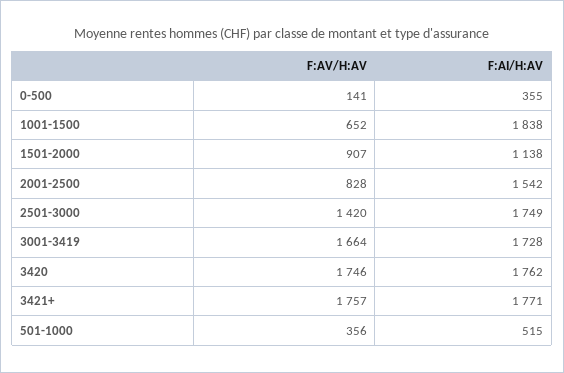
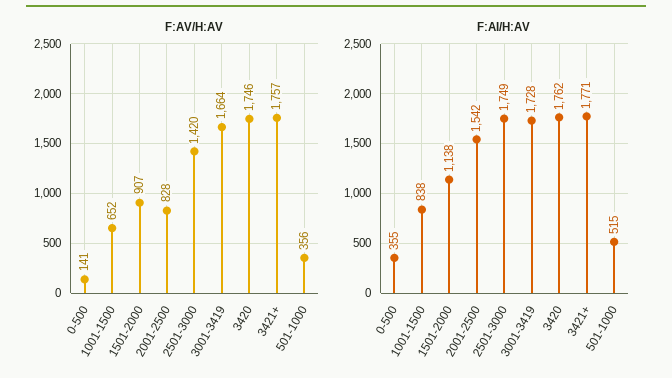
F:AI/H:AV, 1001-1500: 1838 -> 838

